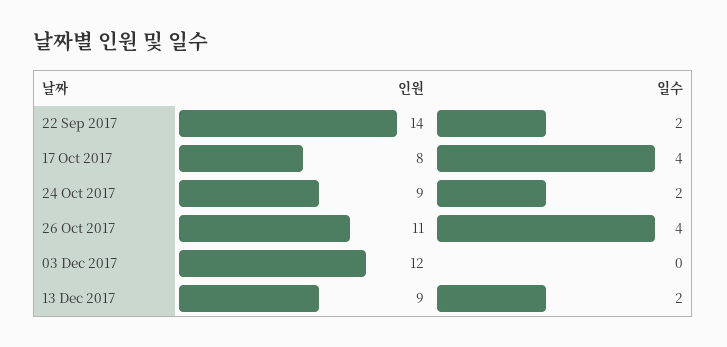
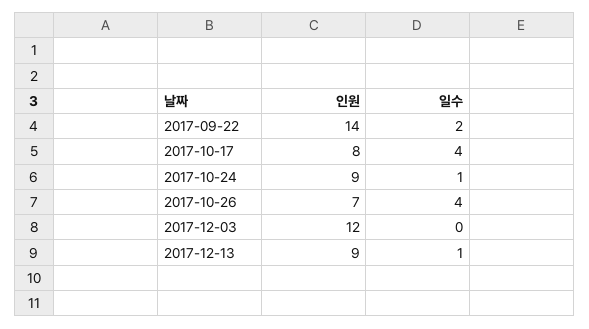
일수, 24 Oct 2017: 2 -> 1
인원, 26 Oct 2017: 11 -> 7
일수, 13 Dec 2017: 2 -> 1

